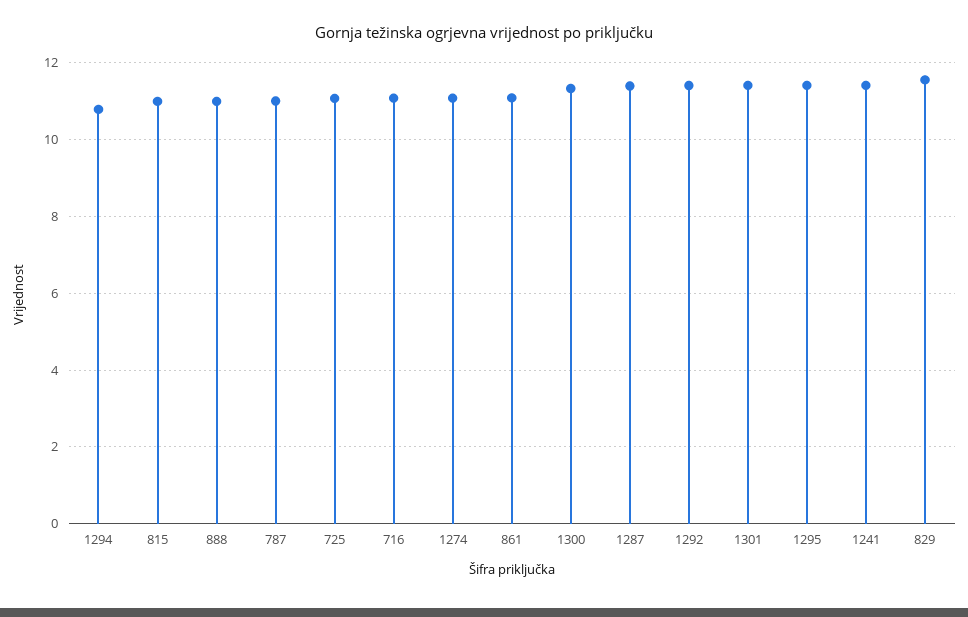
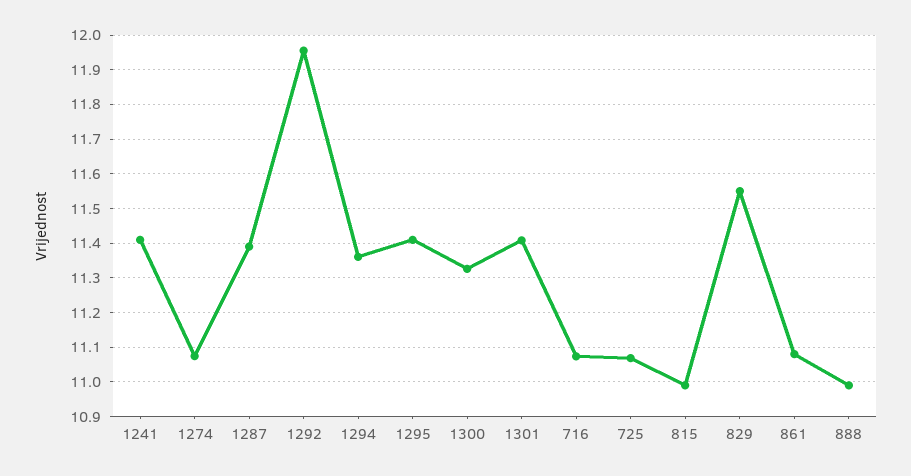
1294: 10.8 -> 11.36
787: 11 -> none
1292: 11.4 -> 11.96

